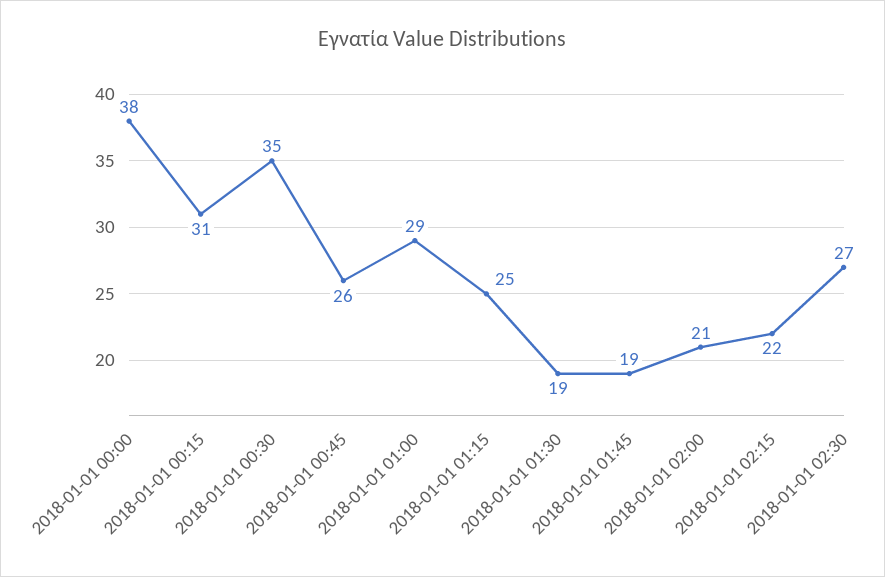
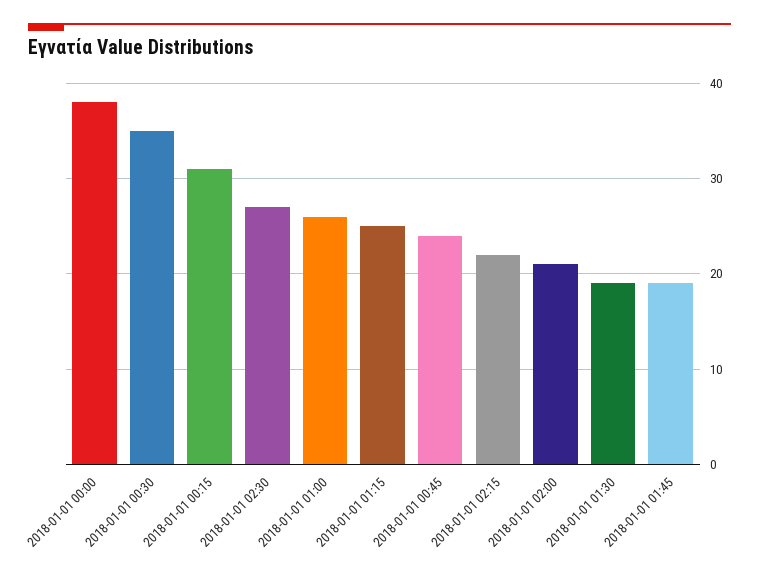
2018-01-01 00:45: 26 -> 24
2018-01-01 01:00: 29 -> 26

